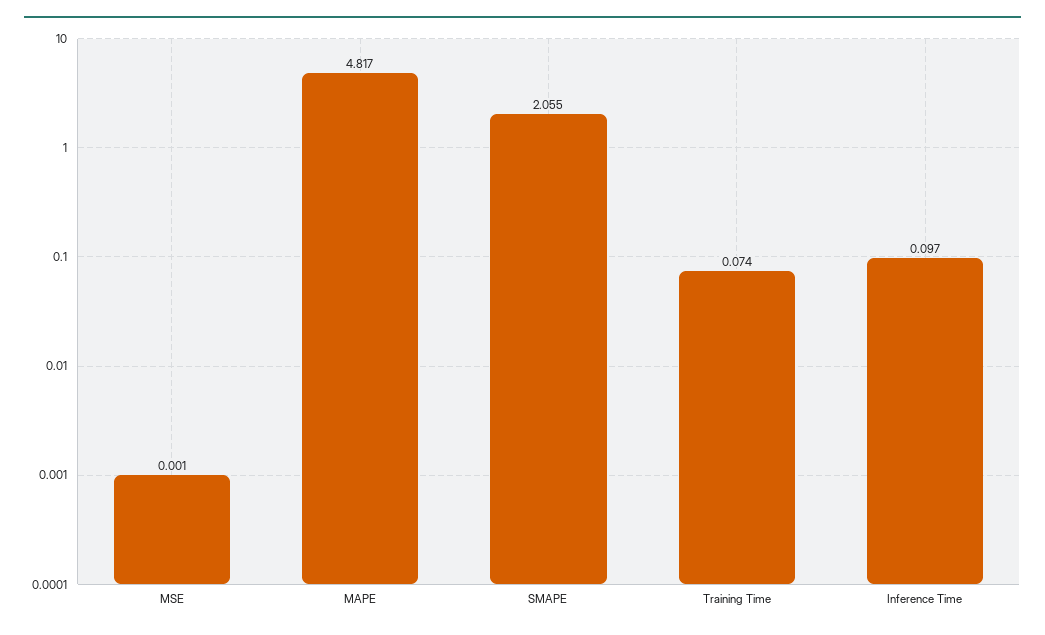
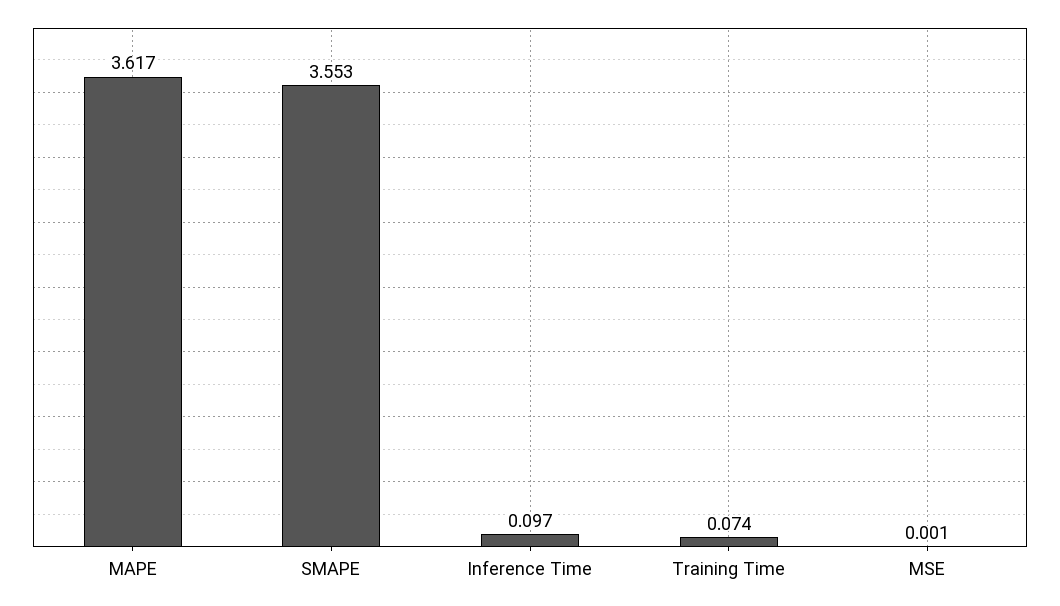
MAPE: 4.817 -> 3.617
SMAPE: 2.055 -> 3.553

